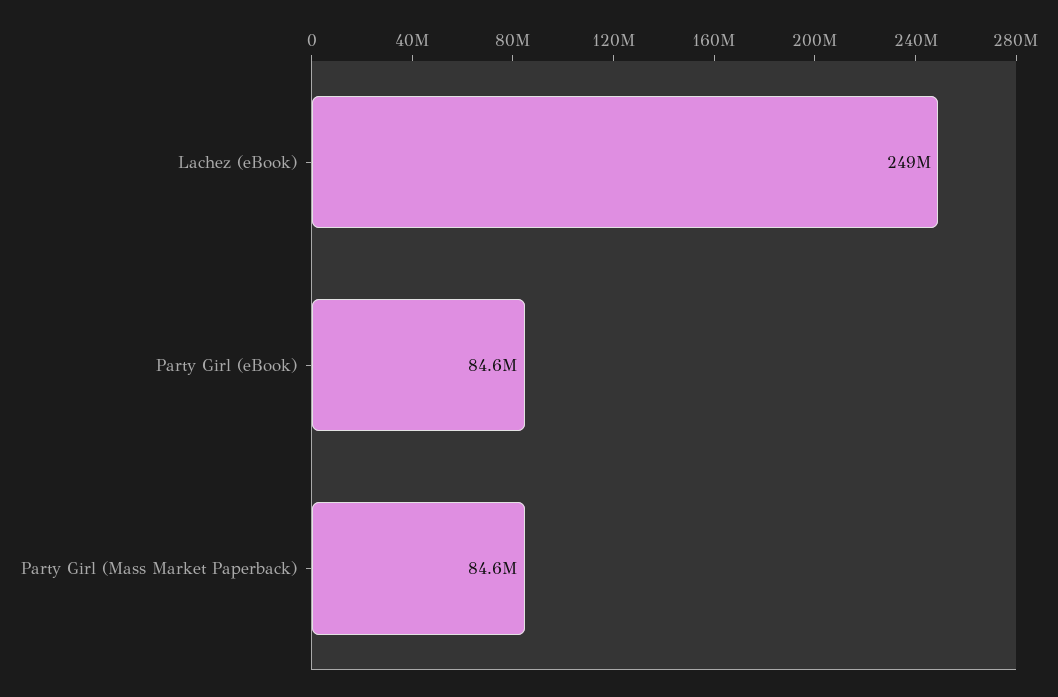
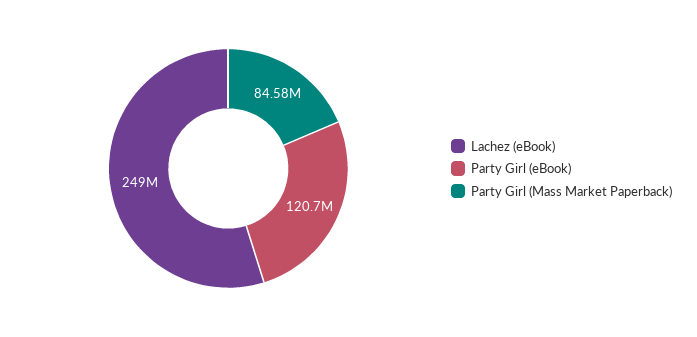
Party Girl (eBook): 84600000 -> 120700000

